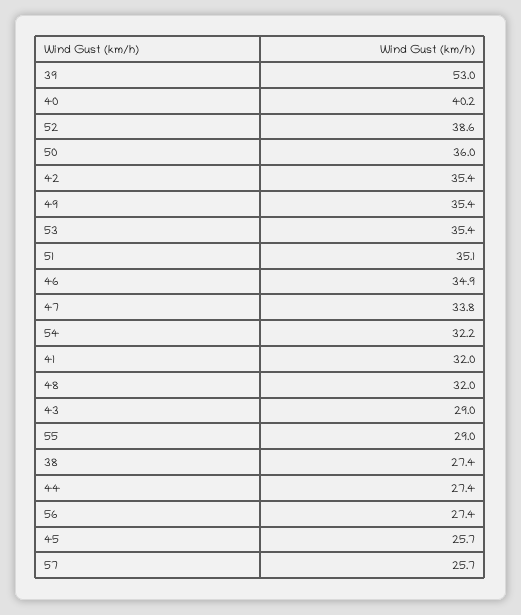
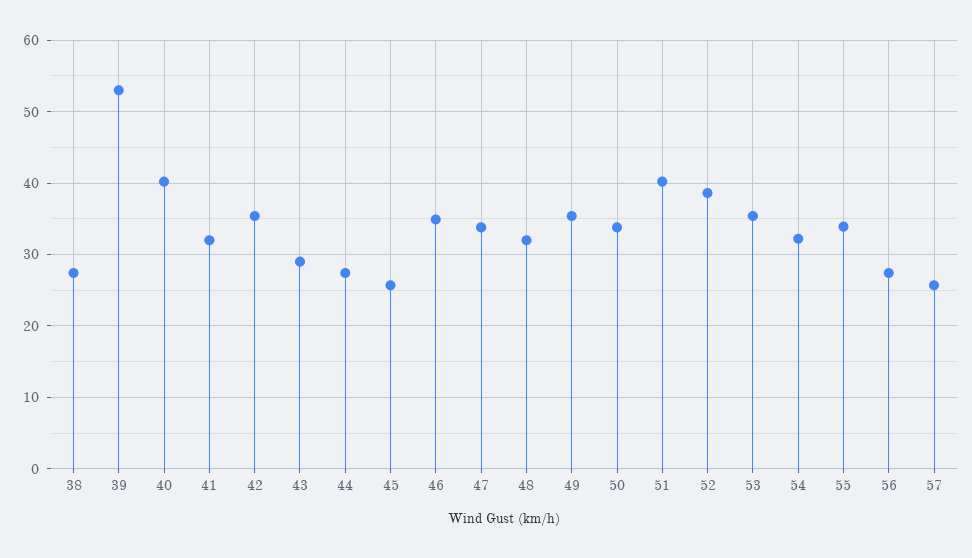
50: 36 -> 34
51: 35.1 -> 40
55: 29 -> 34

